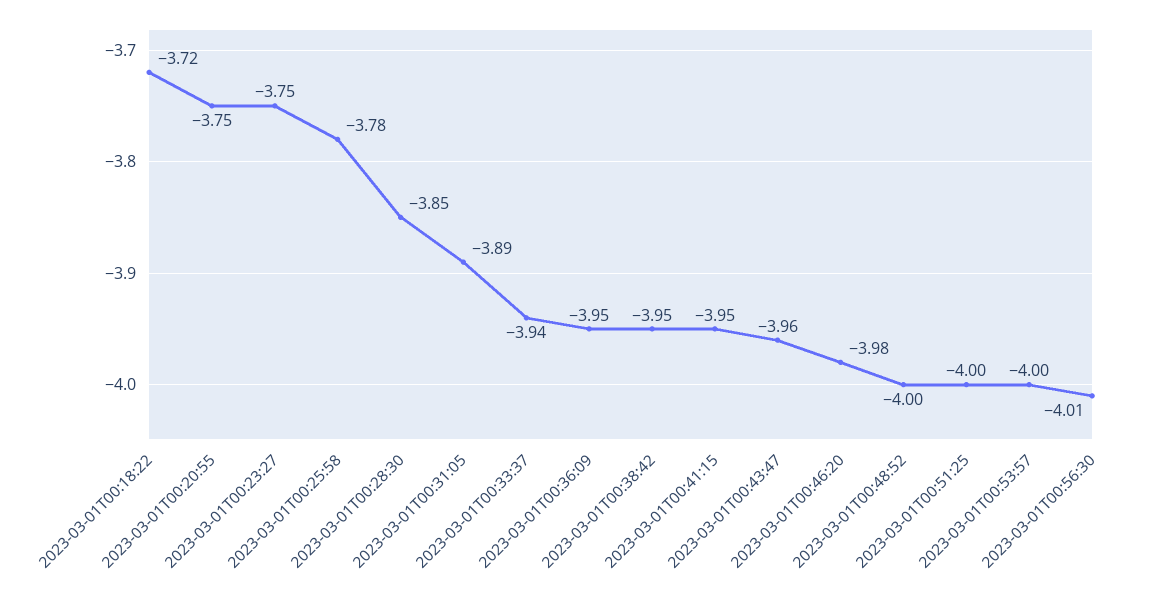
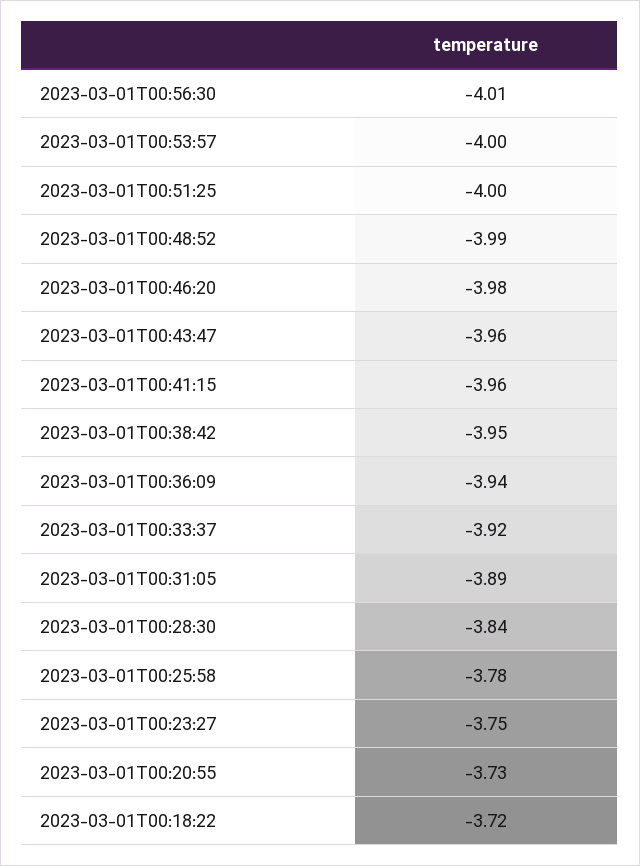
2023-03-01T00:20:55: -3.75 -> -3.73
2023-03-01T00:28:30: -3.85 -> -3.84
2023-03-01T00:33:37: -3.94 -> -3.92
2023-03-01T00:36:09: -3.95 -> -3.94
2023-03-01T00:41:15: -3.95 -> -3.96
2023-03-01T00:48:52: -4 -> -3.99

